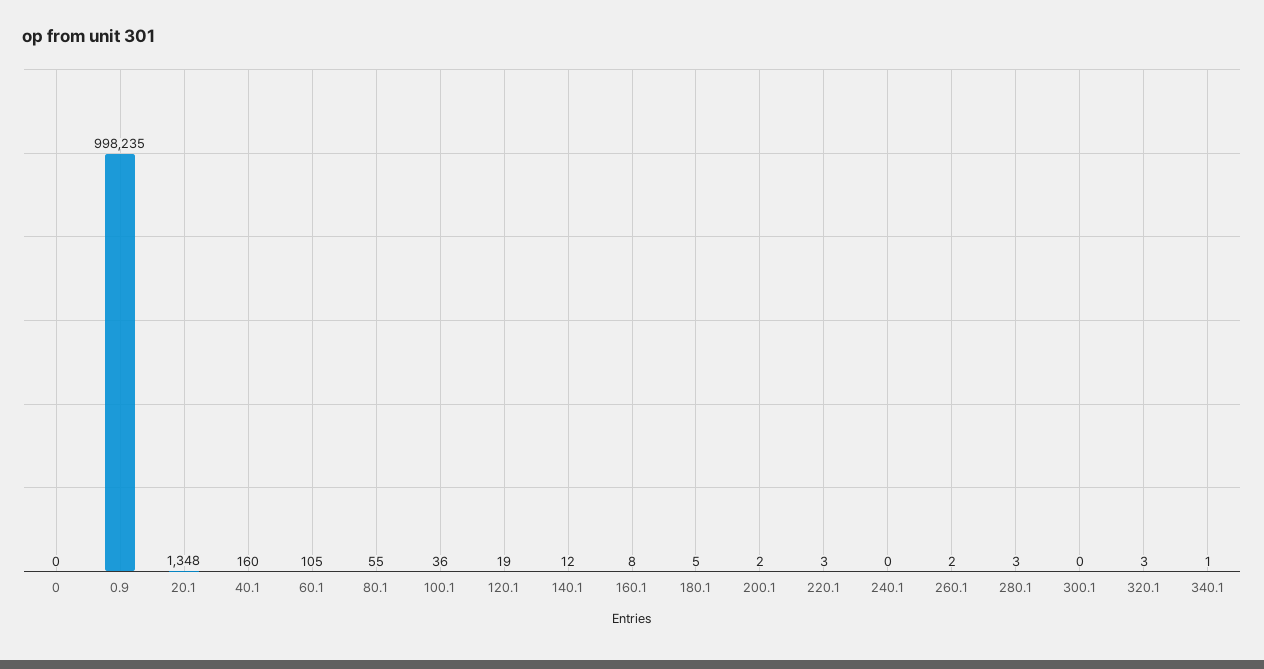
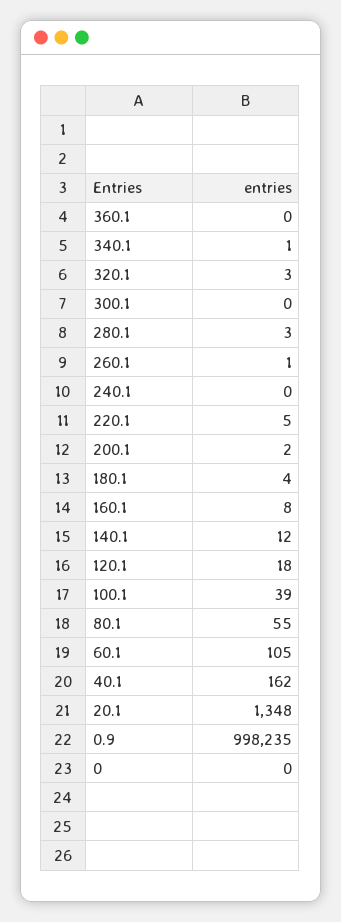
40.1: 160 -> 162
100.1: 36 -> 39
120.1: 19 -> 18
180.1: 5 -> 4
220.1: 3 -> 5
260.1: 2 -> 1
360.1: none -> 0

